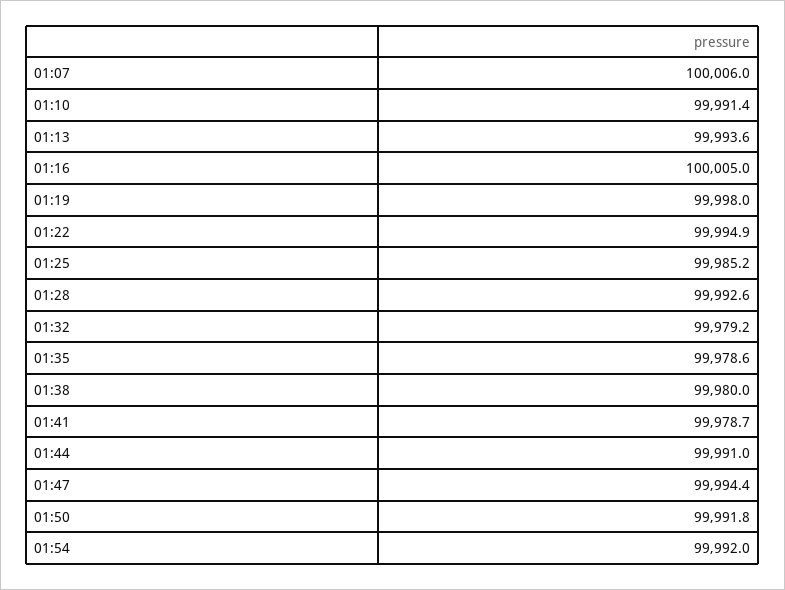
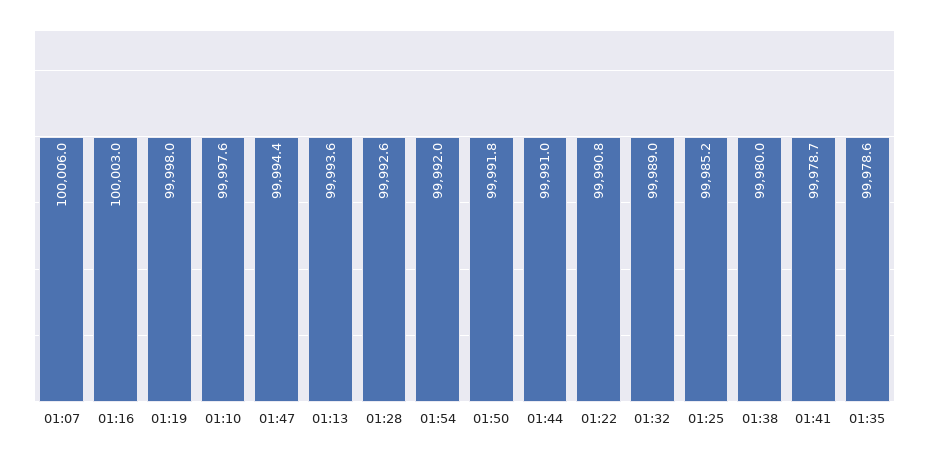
01:10: 99991.4 -> 99997.6
01:16: 100005 -> 100003
01:22: 99994.9 -> 99990.8
01:32: 99979.2 -> 99989

